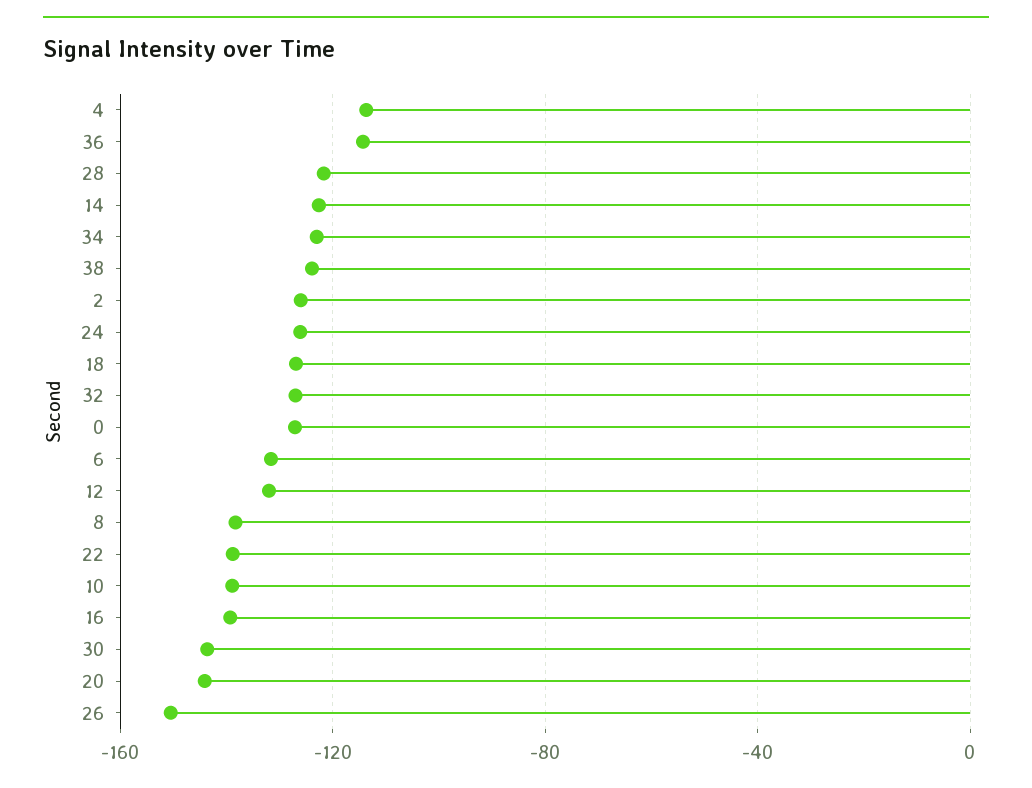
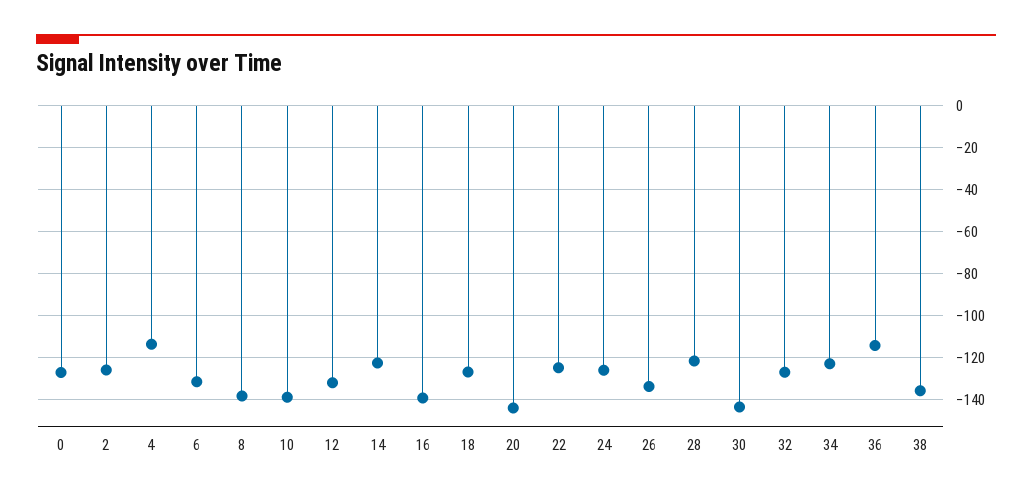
38: -125 -> -135
22: -140 -> -125
26: -150 -> -135

